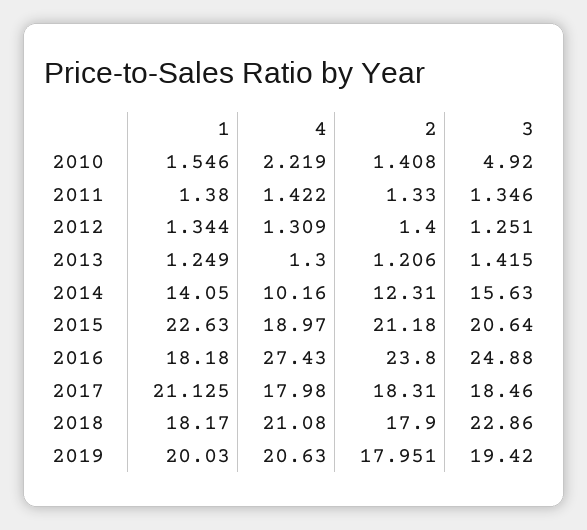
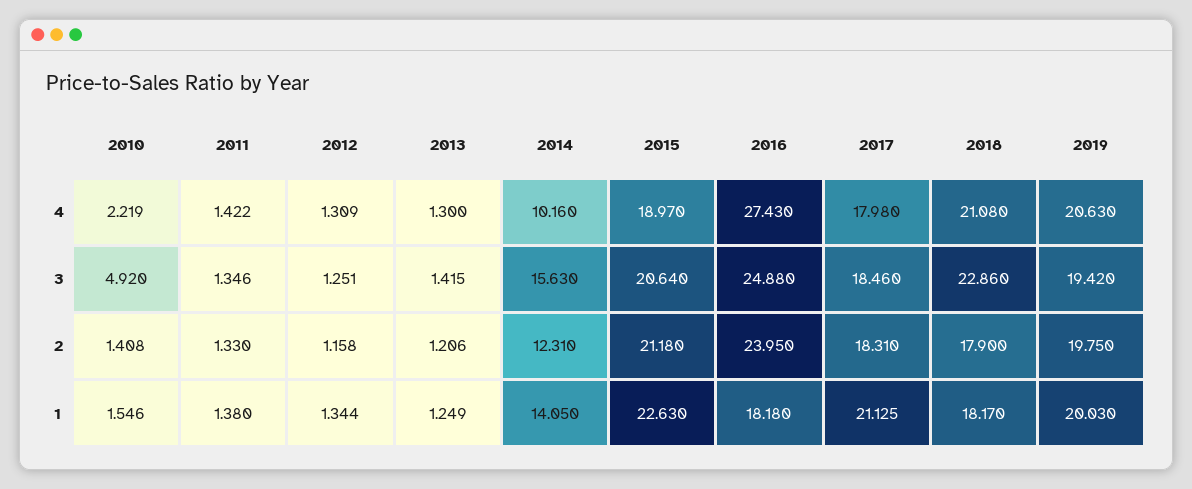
2, 2012: 1.4 -> 1.158
2, 2016: 23.8 -> 23.95
2, 2019: 17.951 -> 19.75

